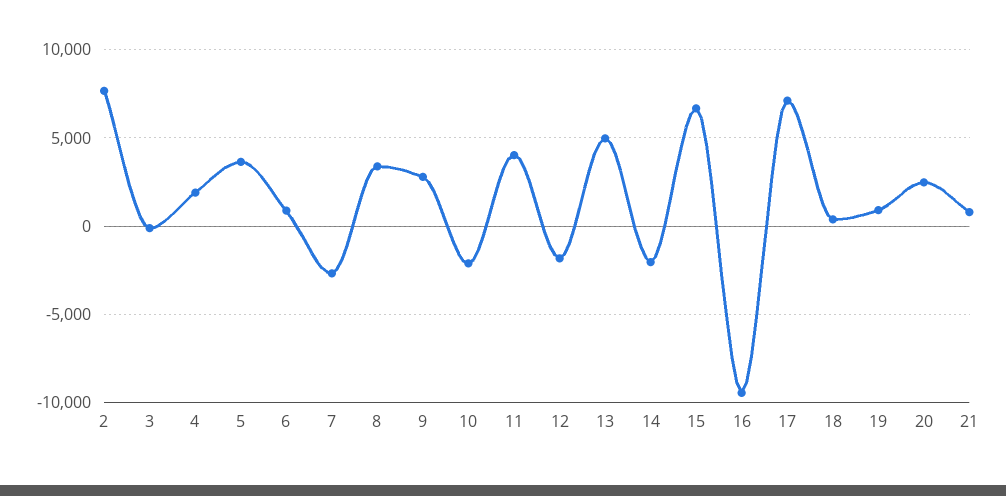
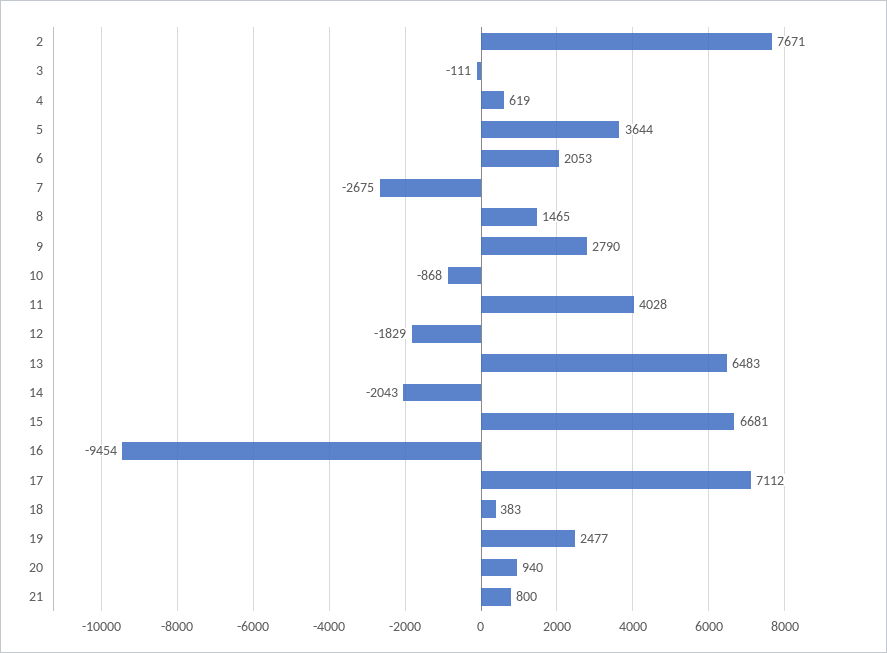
4: 2000 -> 619
6: 1000 -> 2053
8: 3500 -> 1465
10: -2000 -> -868
13: 5000 -> 6483
19: 1000 -> 2477
20: 2500 -> 940

